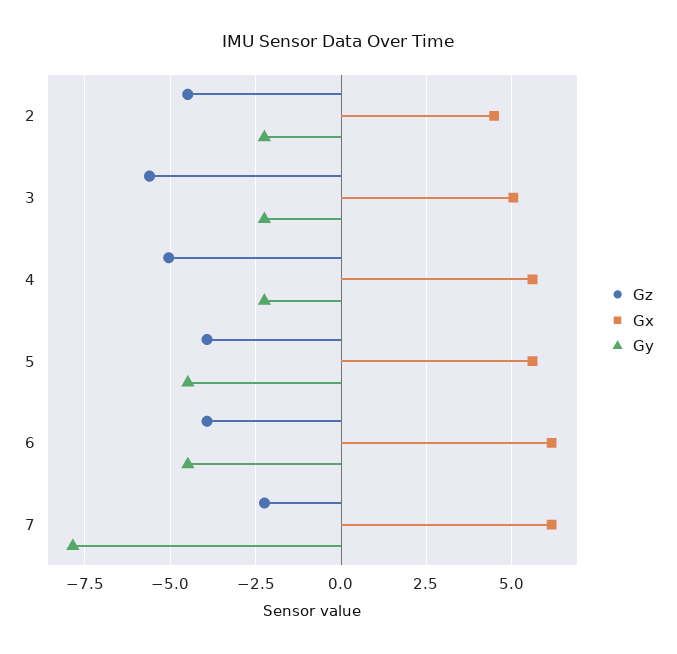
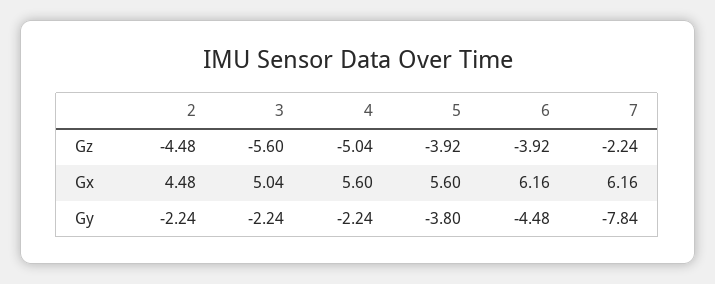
Gy, 5: -4.5 -> -3.8

